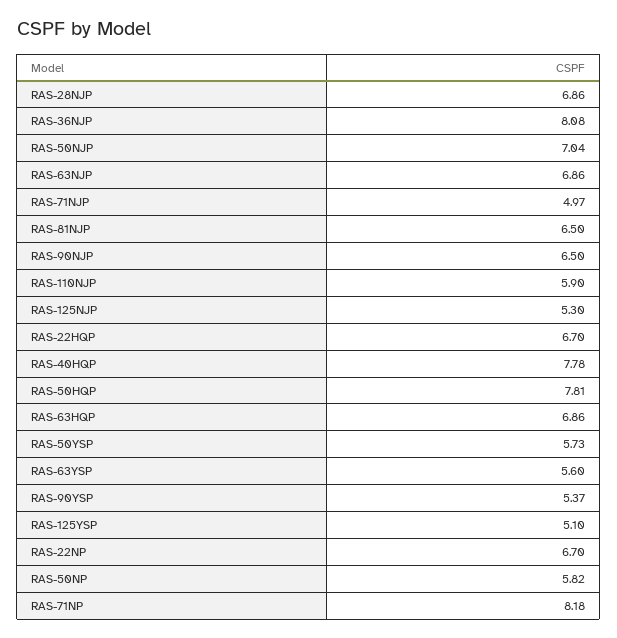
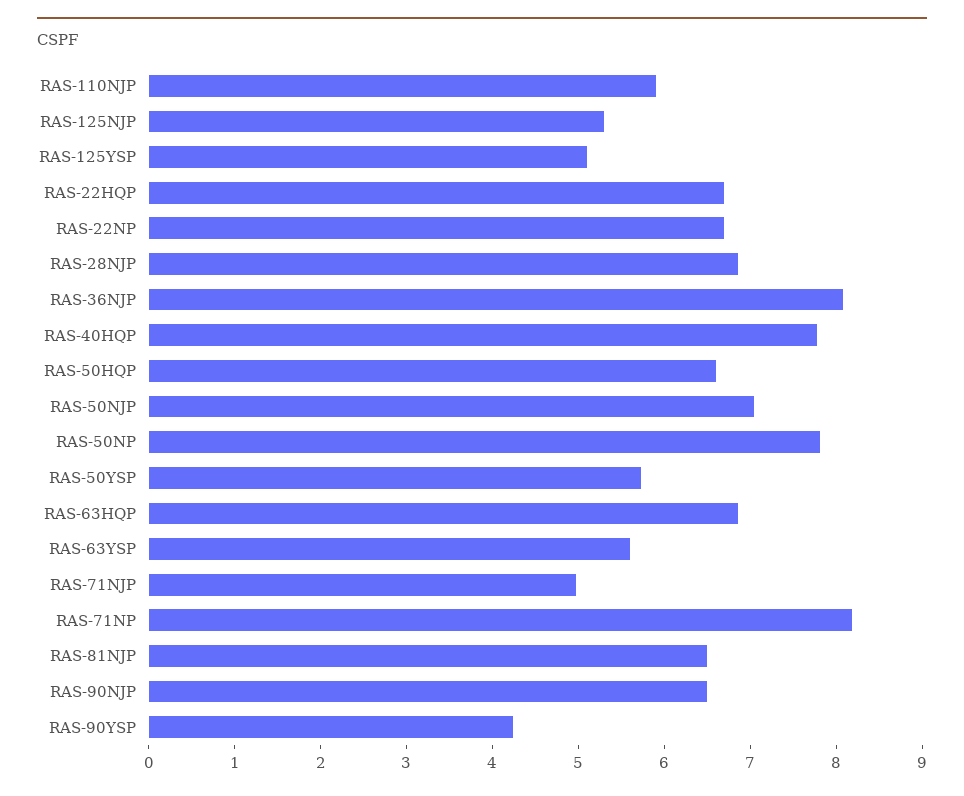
RAS-63NJP: 6.86 -> none
RAS-50HQP: 7.81 -> 6.6
RAS-90YSP: 5.37 -> 4.2
RAS-50NP: 5.82 -> 7.8

